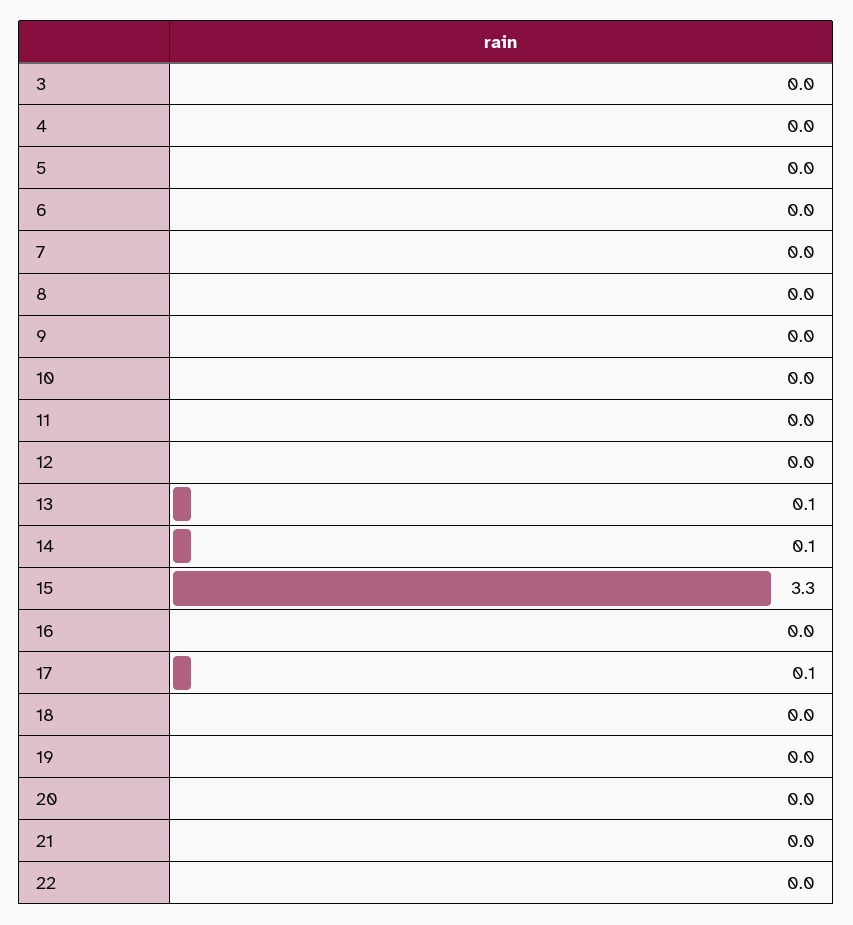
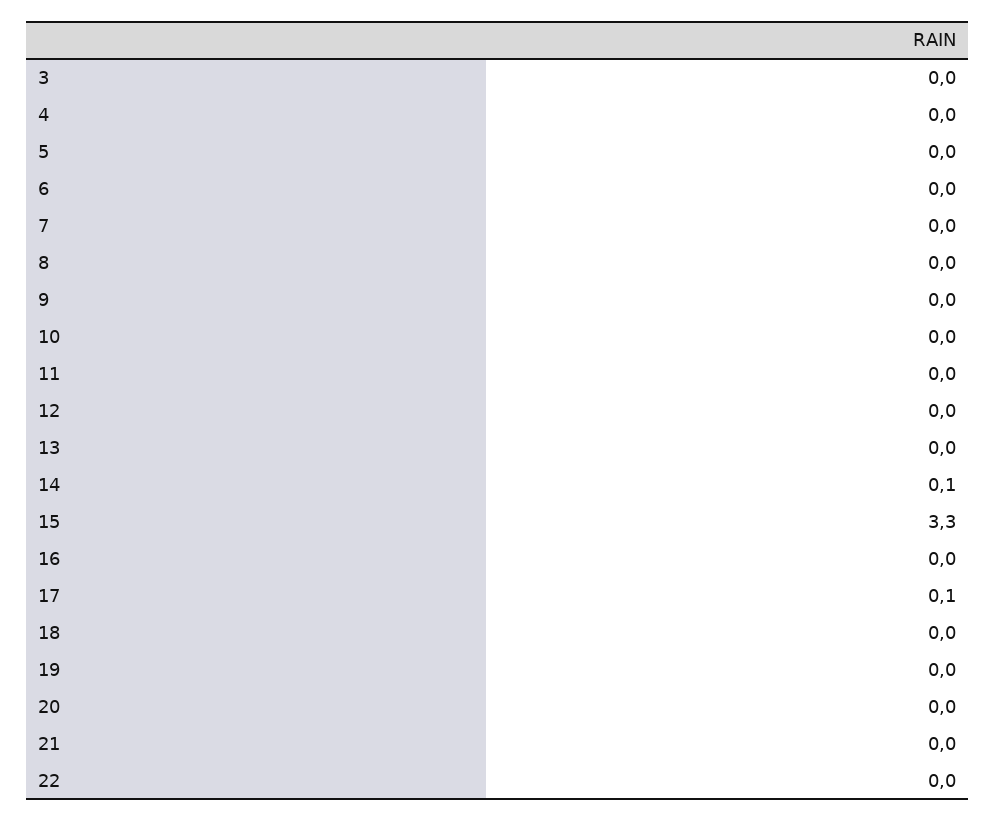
13: 0.1 -> 0

